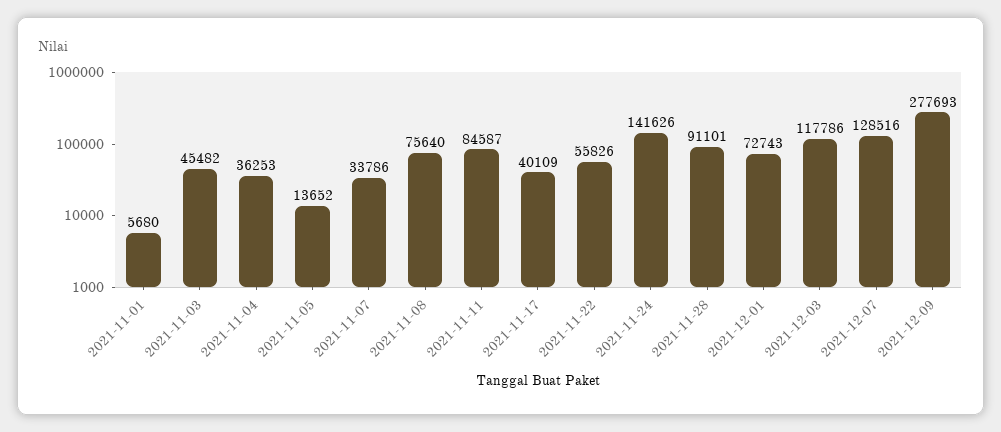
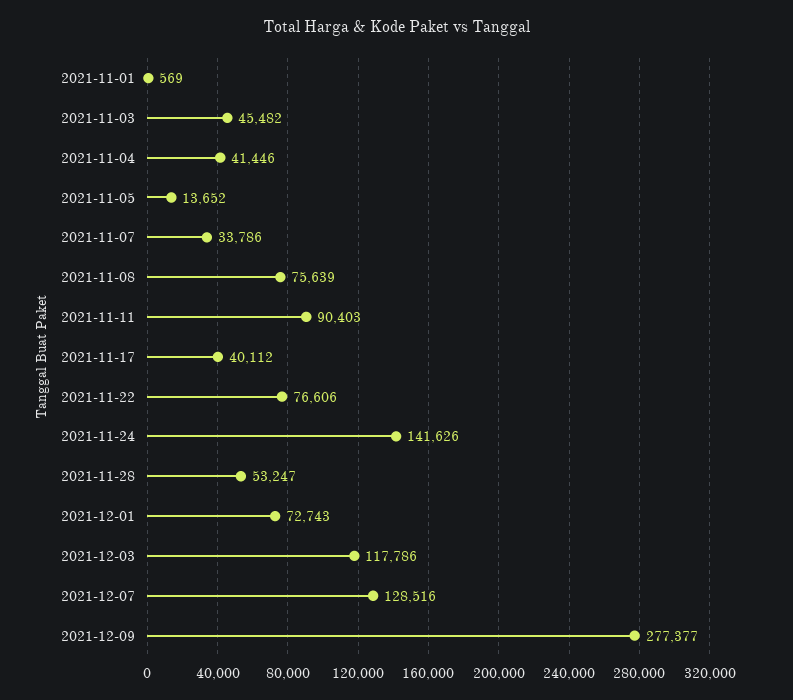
2021-11-01: 5680 -> 569
2021-11-04: 36253 -> 41446
2021-11-08: 75640 -> 75639
2021-11-11: 84587 -> 90403
2021-11-17: 40109 -> 40112
2021-11-22: 55826 -> 76606
2021-11-28: 91101 -> 53247
2021-12-09: 277693 -> 277377

